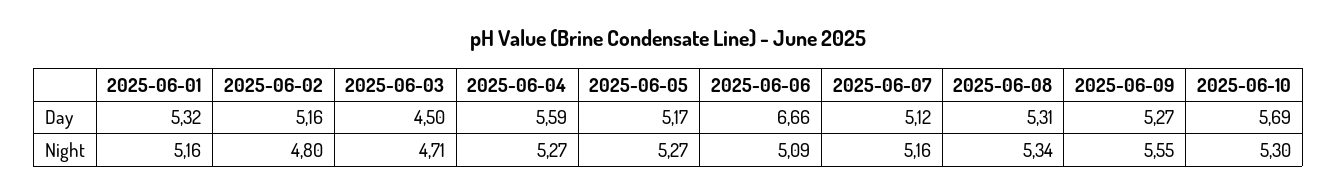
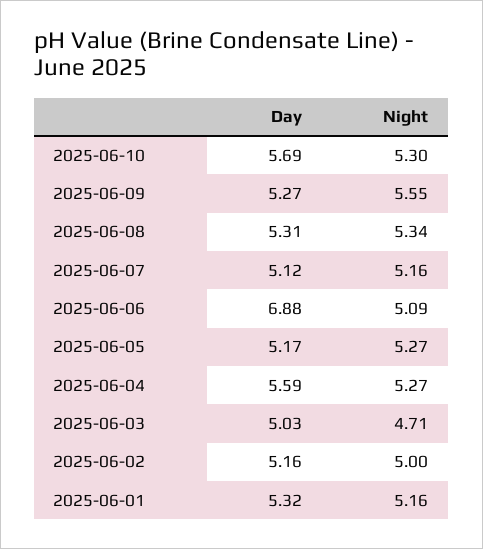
2025-06-03, Day: 4.5 -> 5.03
2025-06-06, Day: 6.66 -> 6.88
2025-06-02, Night: 4.8 -> 5

